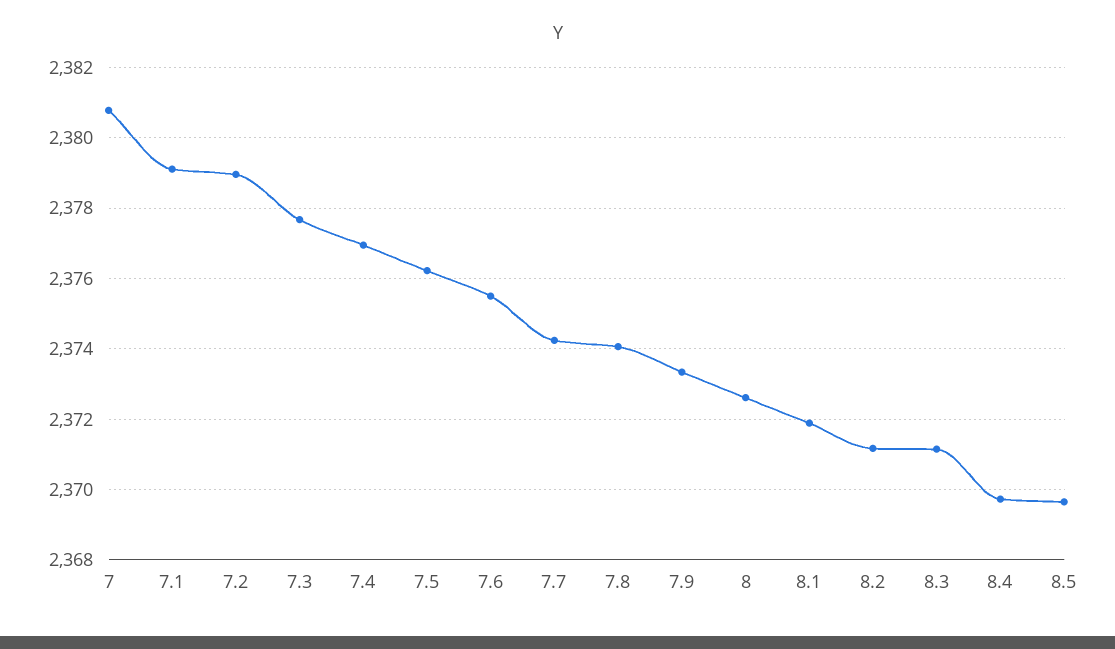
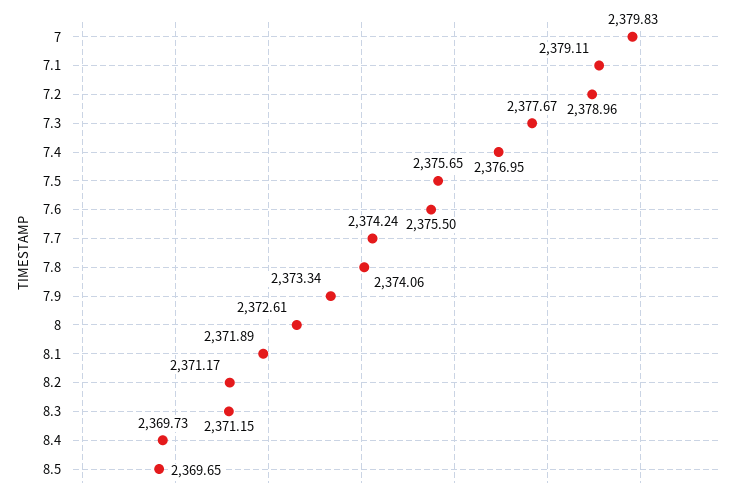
7: 2380.8 -> 2379.83
7.5: 2376.2 -> 2375.65

